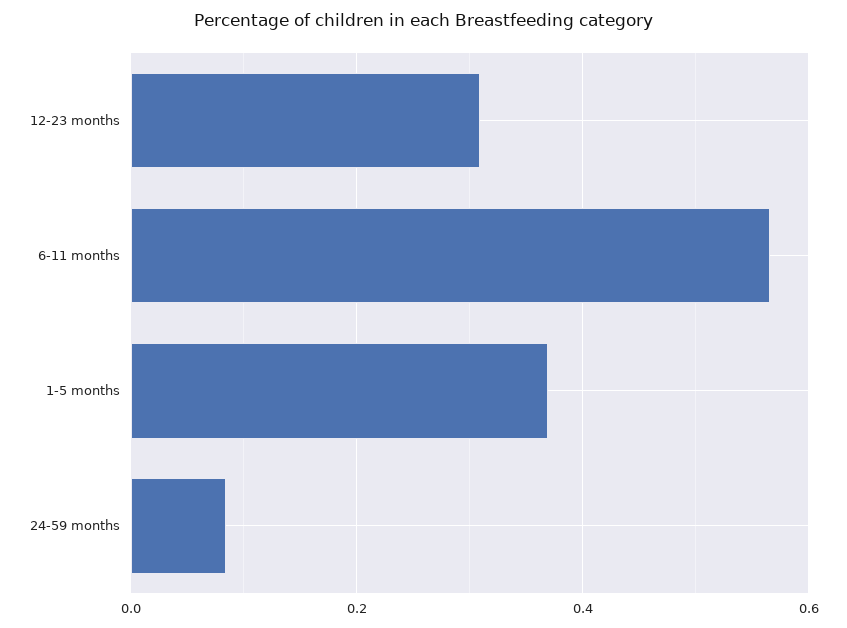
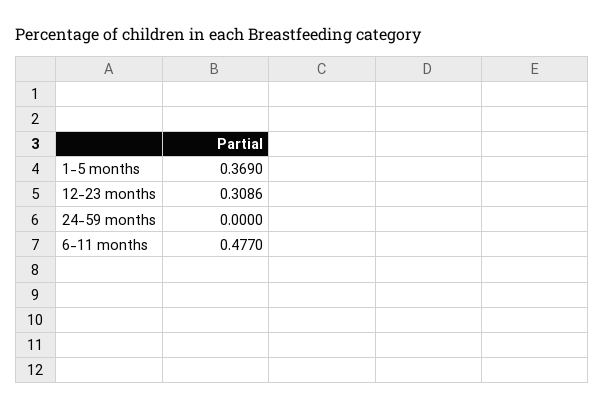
6-11 months: 0.56 -> 0.477
24-59 months: 0.08 -> 0

